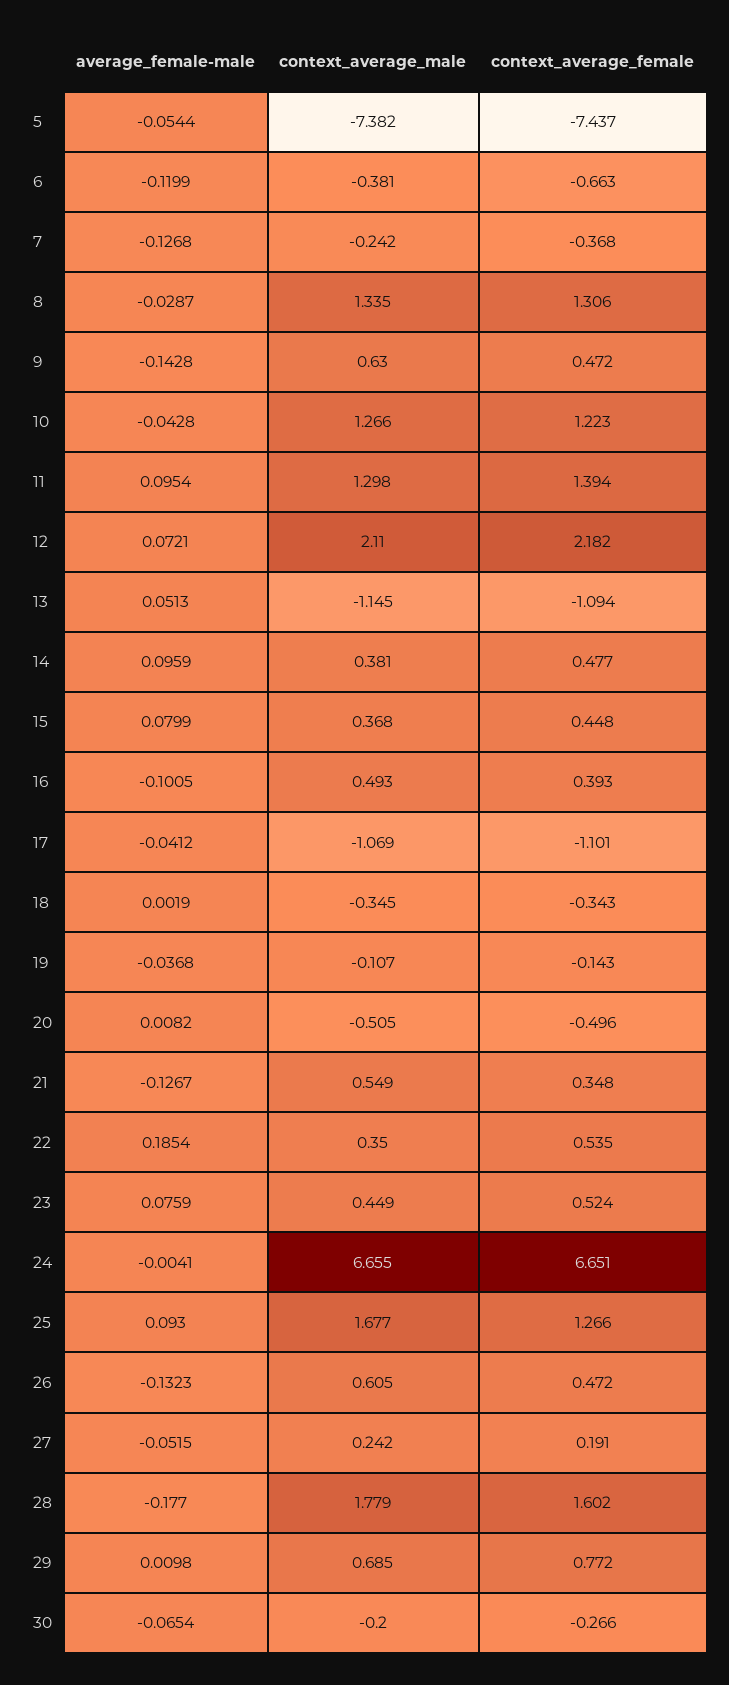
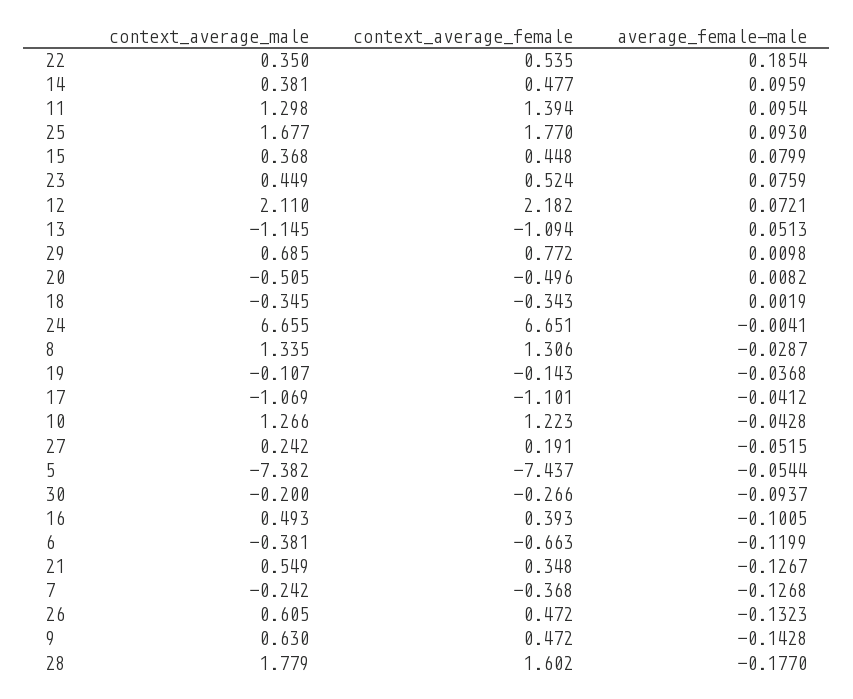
context_average_female, 25: 1.266 -> 1.77
average_female-male, 30: -0.0654 -> -0.0937

